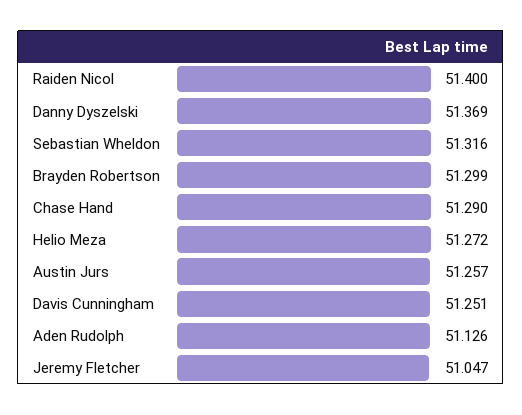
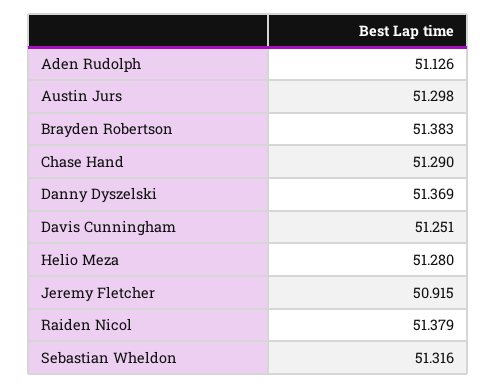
Raiden Nicol: 51.4 -> 51.379
Brayden Robertson: 51.299 -> 51.383
Helio Meza: 51.272 -> 51.28
Austin Jurs: 51.257 -> 51.298
Jeremy Fletcher: 51.047 -> 50.915

